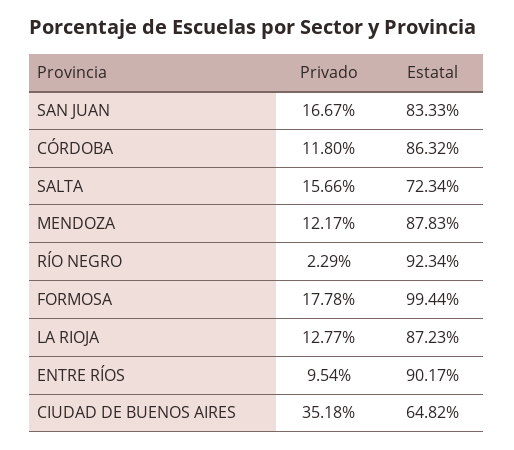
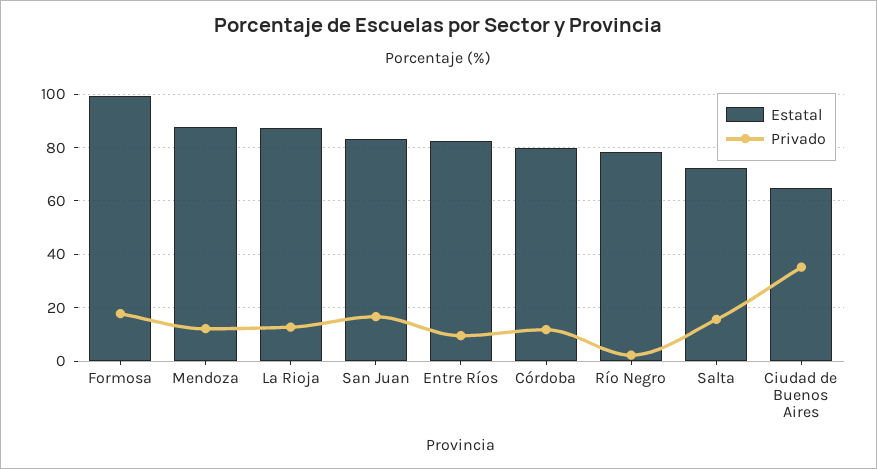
Estatal, CÓRDOBA: 86.32 -> 80
Estatal, RÍO NEGRO: 92.34 -> 77.5
Estatal, ENTRE RÍOS: 90.17 -> 82.5

